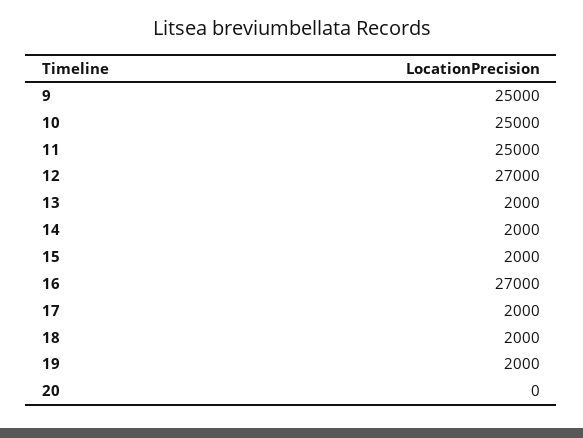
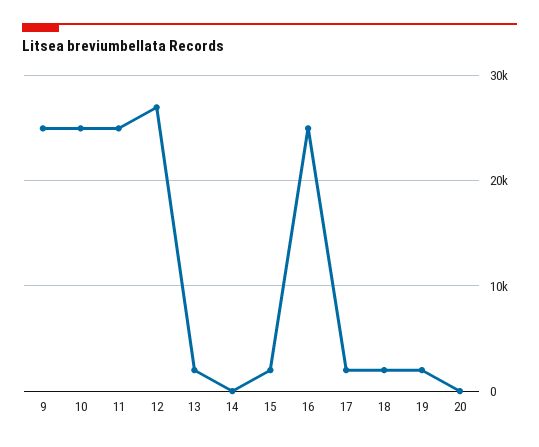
14: 2000 -> 0
16: 27000 -> 25000

